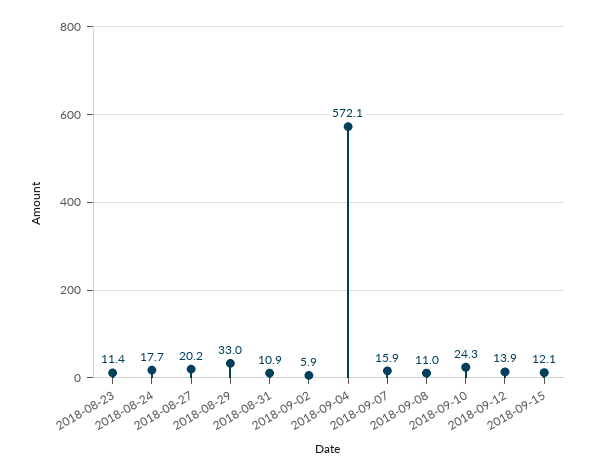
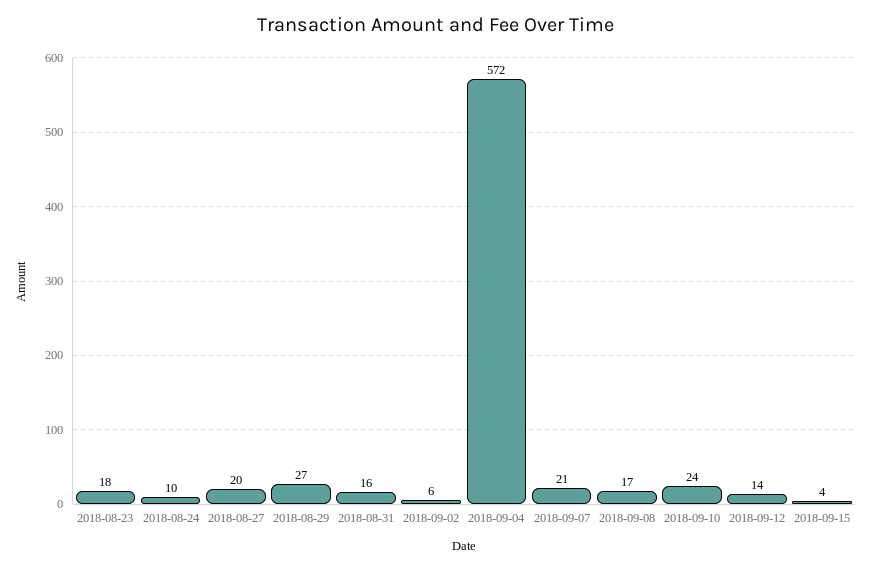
2018-08-23: 11.4 -> 18
2018-08-24: 17.7 -> 10
2018-08-29: 33 -> 27
2018-08-31: 10.9 -> 16
2018-09-07: 15.9 -> 21
2018-09-08: 11 -> 17
2018-09-15: 12.1 -> 4

